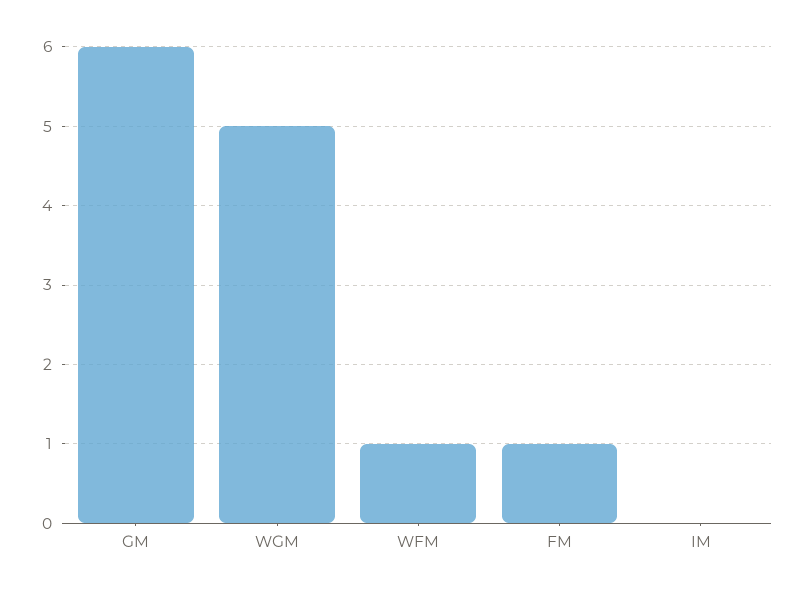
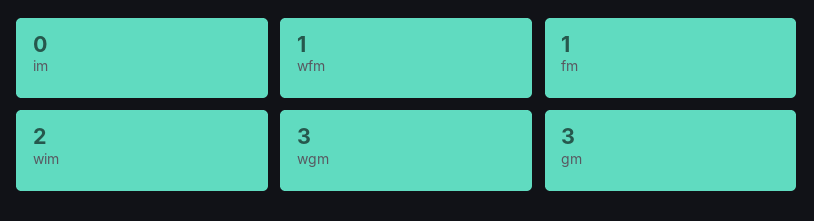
GM: 6 -> 3
WGM: 5 -> 3
wim: none -> 2

